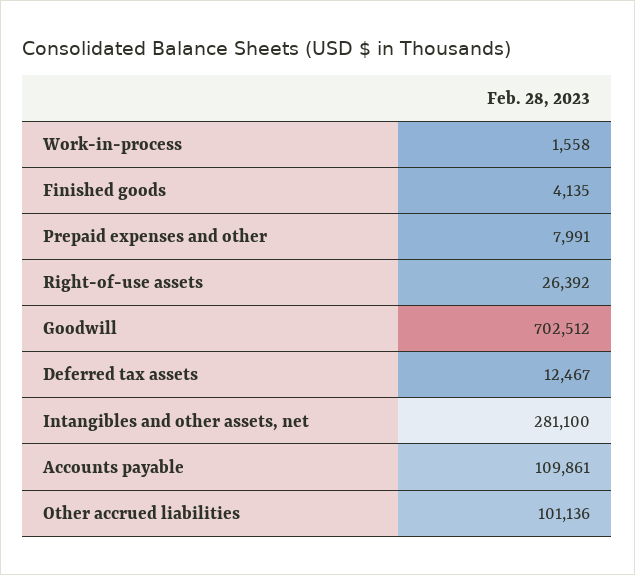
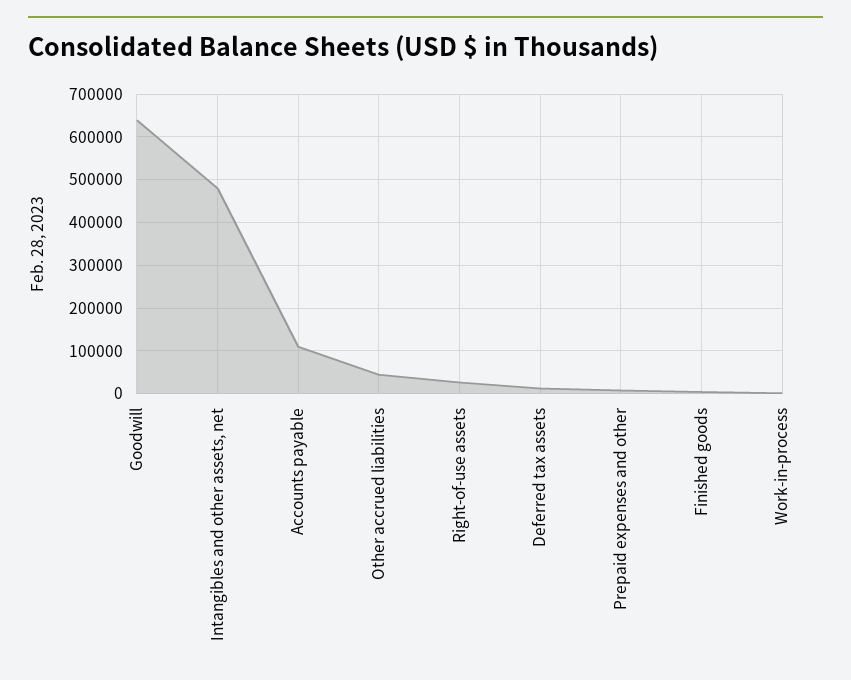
Goodwill: 702512 -> 640000
Intangibles and other assets, net: 281100 -> 480000
Other accrued liabilities: 101136 -> 40000

